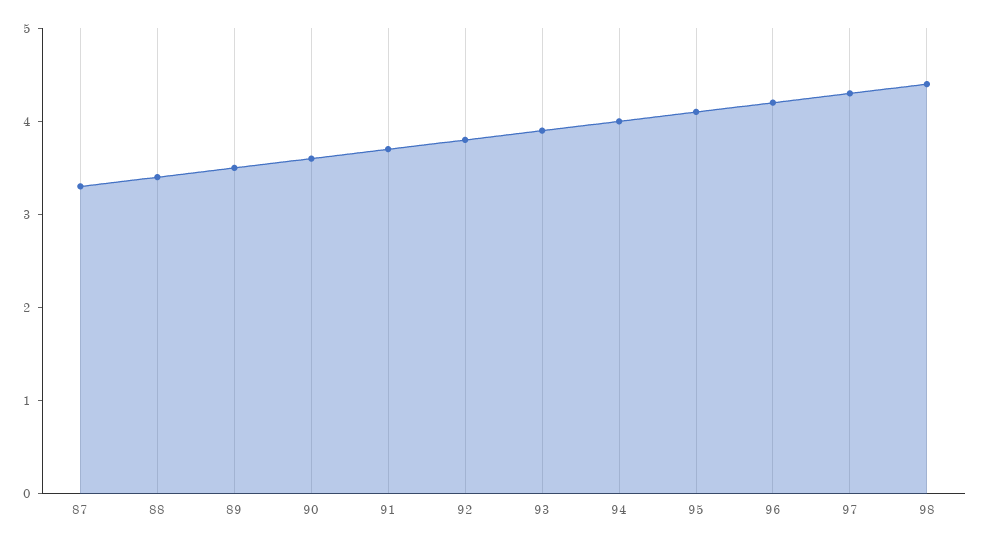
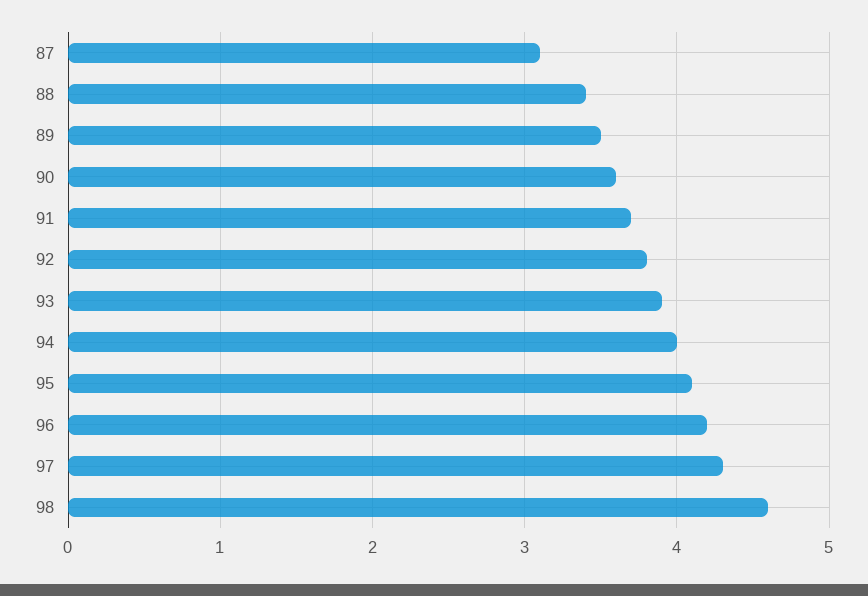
87: 3.3 -> 3.1
98: 4.4 -> 4.6

